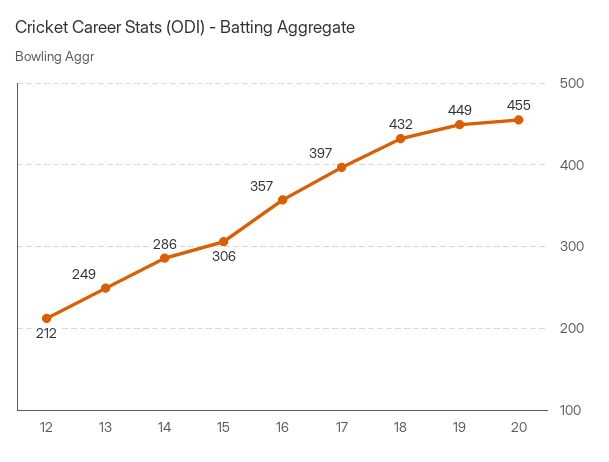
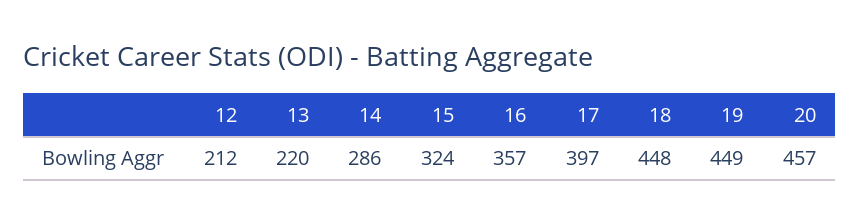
13: 249 -> 220
15: 306 -> 324
18: 432 -> 448
20: 455 -> 457

